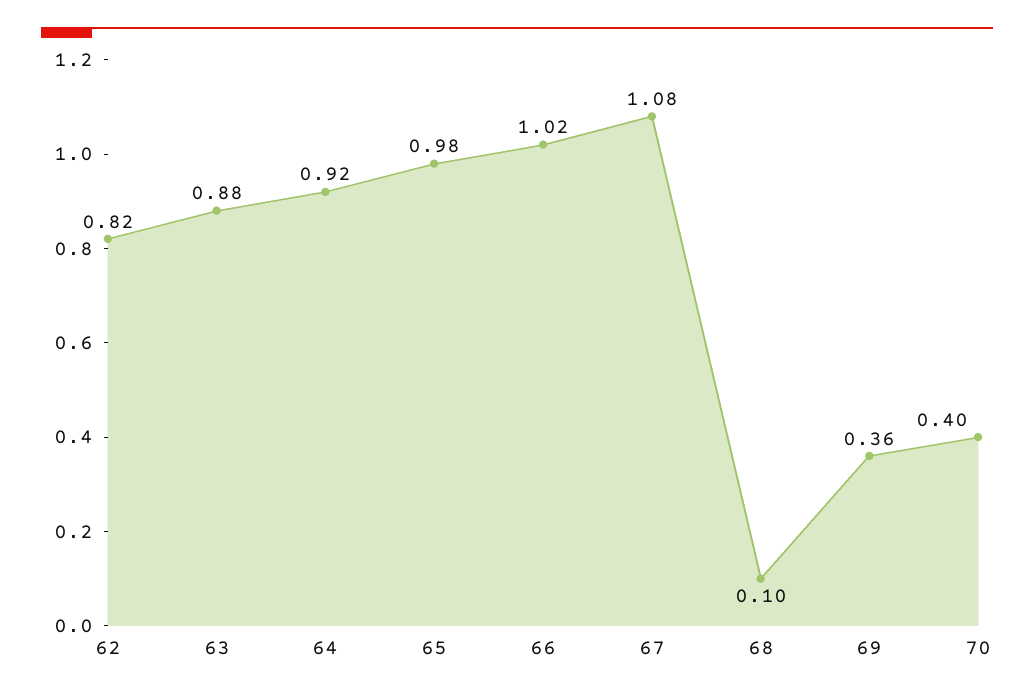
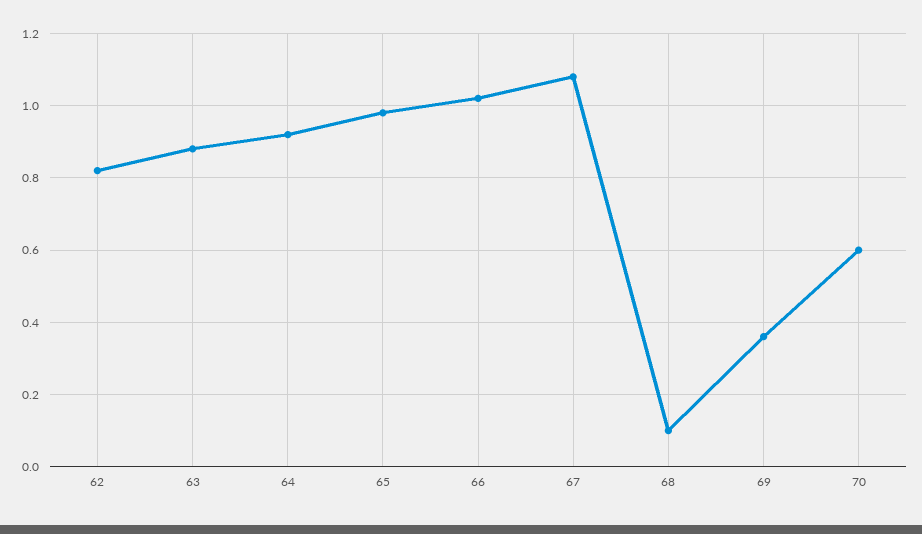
70: 0.4 -> 0.6

